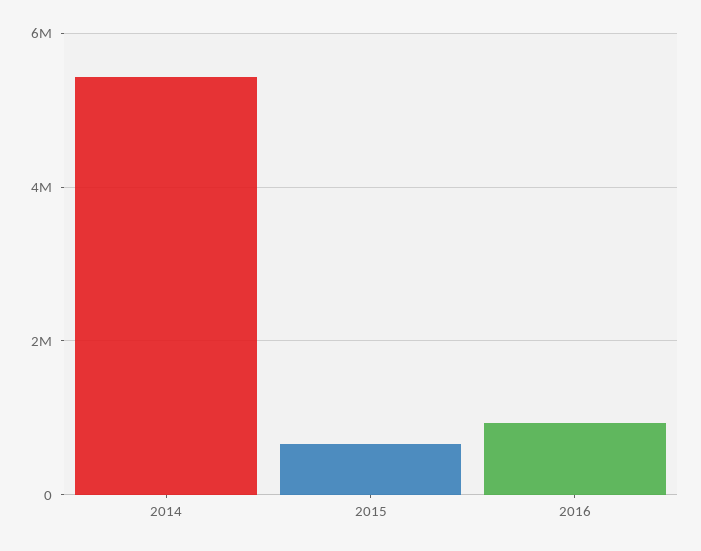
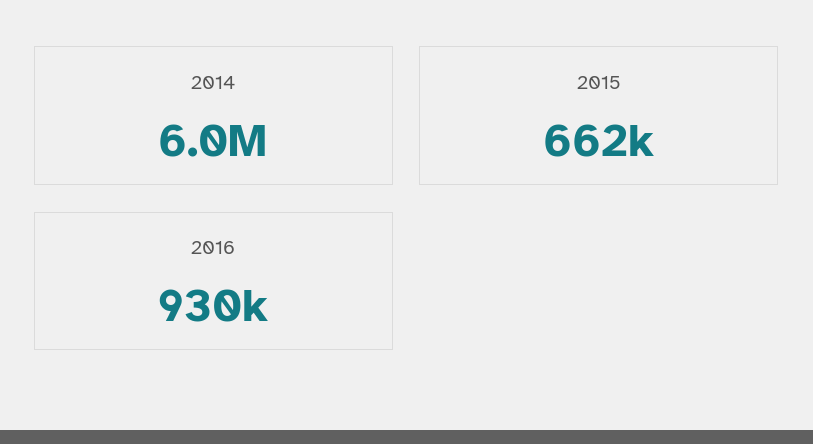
2014: 5400000 -> 6000000

